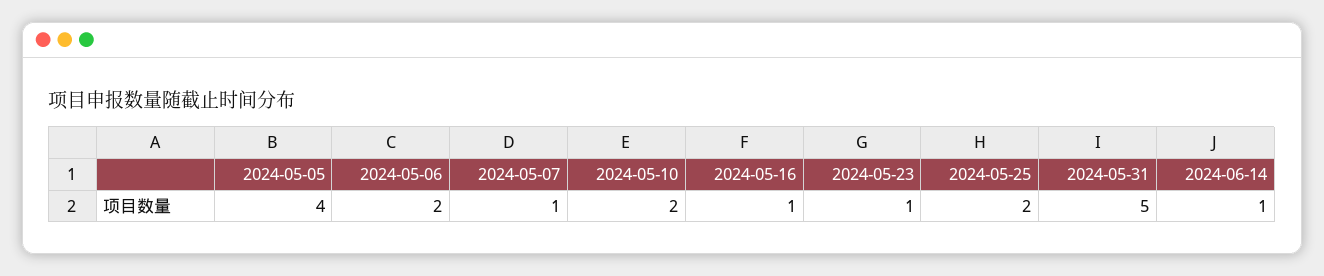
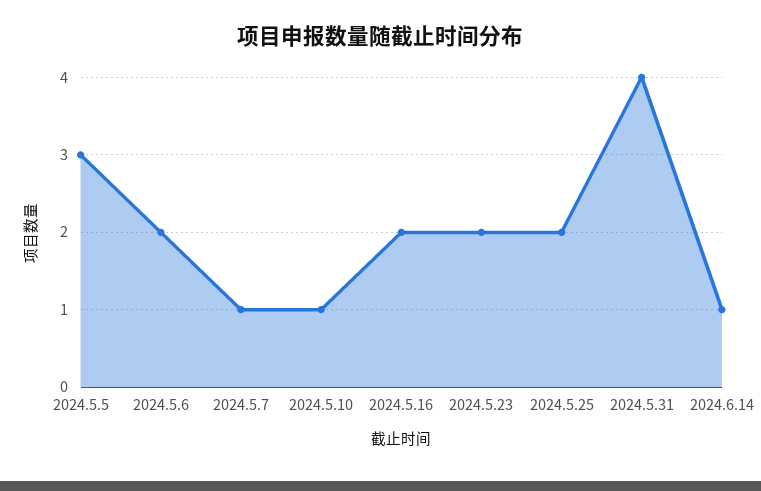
2024-05-05: 4 -> 3
2024-05-10: 2 -> 1
2024-05-16: 1 -> 2
2024-05-23: 1 -> 2
2024-05-31: 5 -> 4

